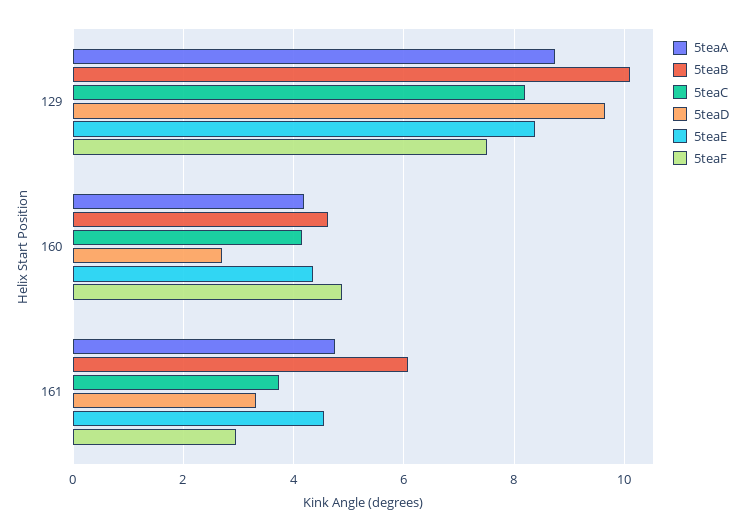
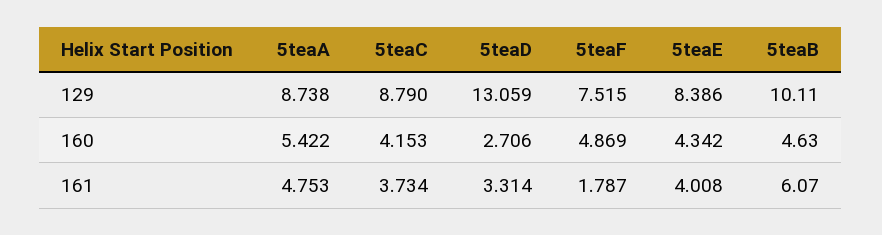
5teaC, 129: 8.2 -> 8.79
5teaD, 129: 9.6 -> 13.059
5teaA, 160: 4.2 -> 5.422
5teaE, 161: 4.6 -> 4.008
5teaF, 161: 3 -> 1.787

